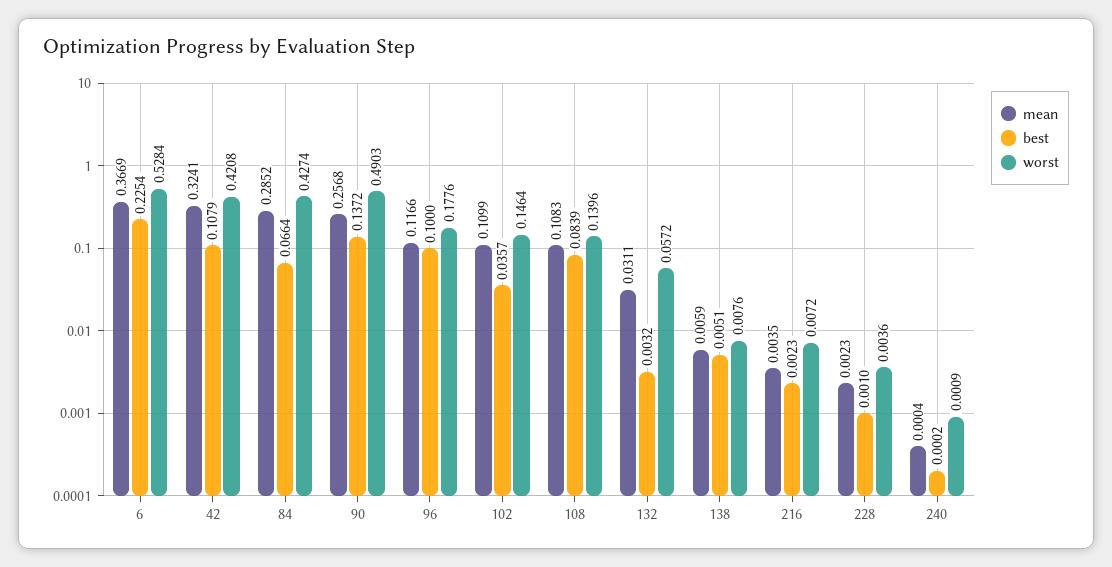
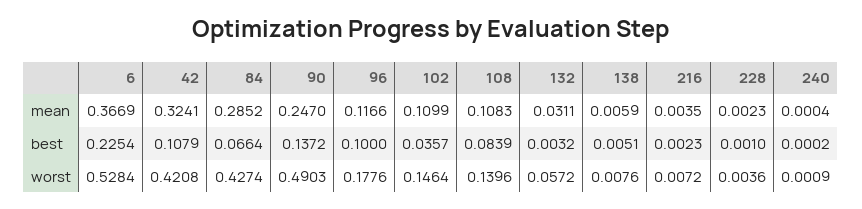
mean, 90: 0.2568 -> 0.247

